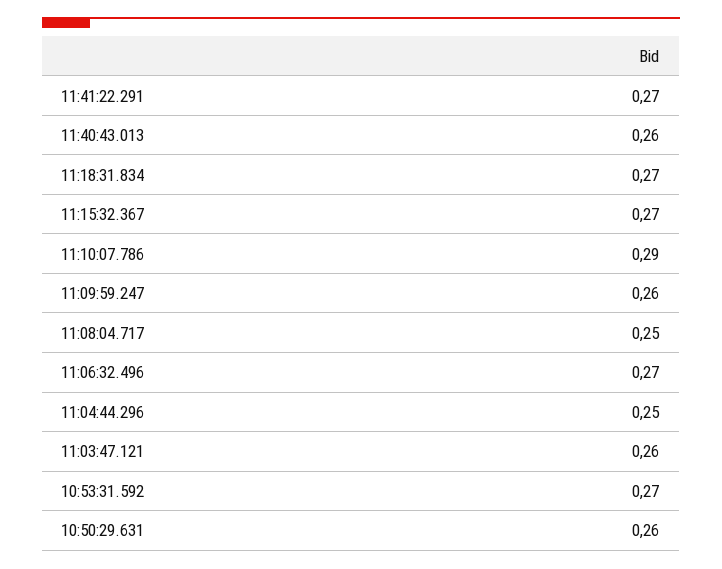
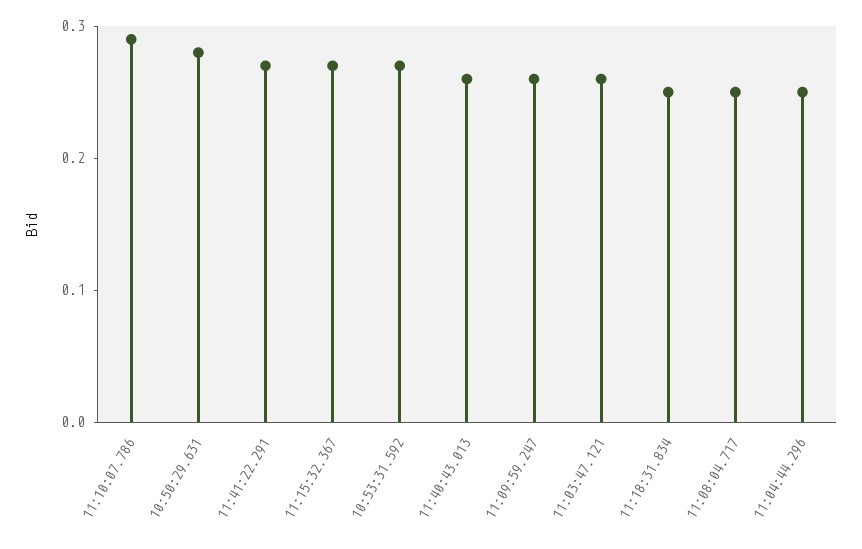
11:18:31.834: 0.27 -> 0.25
11:06:32.496: 0.27 -> none
10:50:29.631: 0.26 -> 0.28

